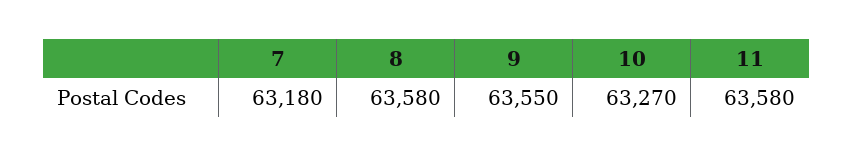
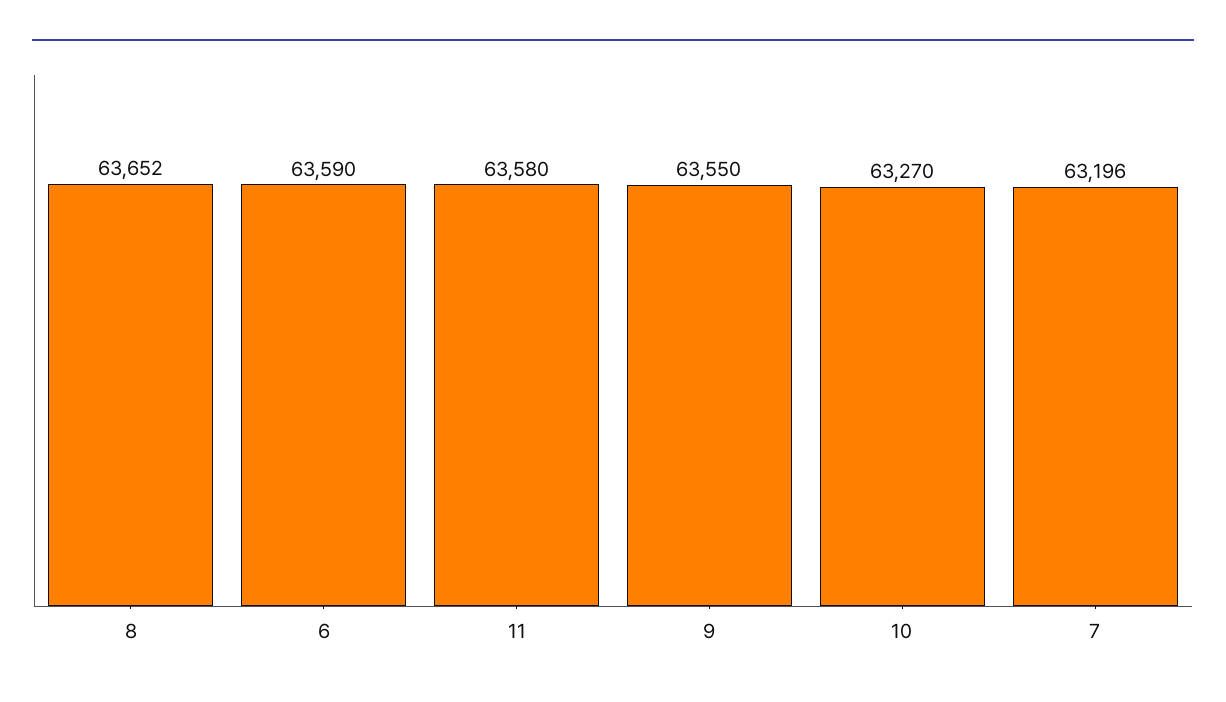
7: 63180 -> 63196
8: 63580 -> 63652
6: none -> 63590

